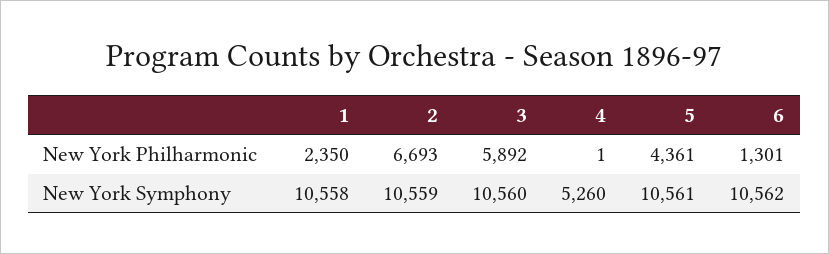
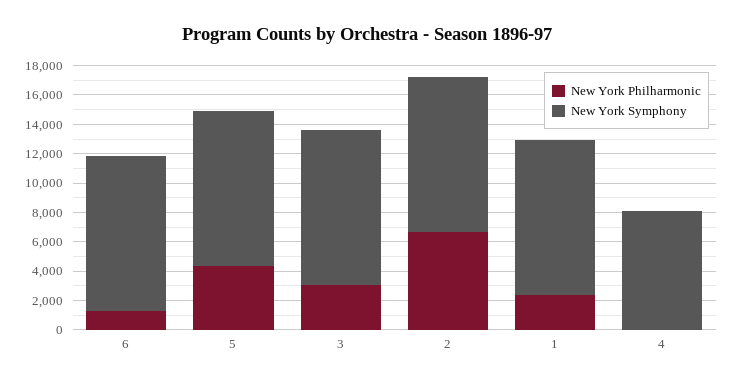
New York Philharmonic, 3: 5892 -> 3000
New York Symphony, 4: 5260 -> 8000

